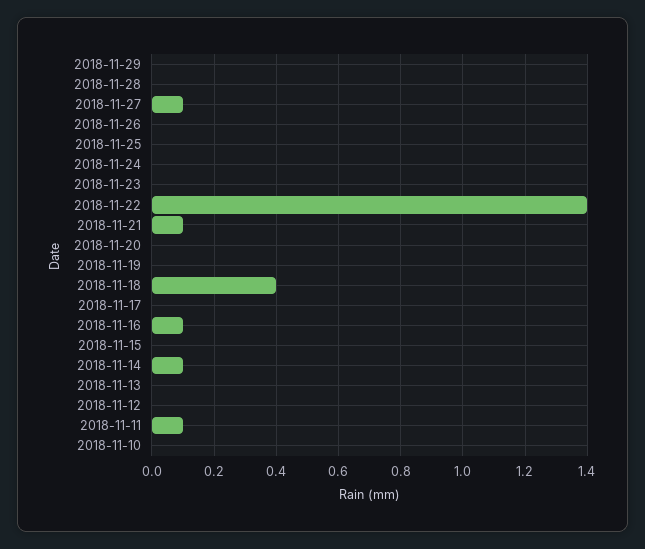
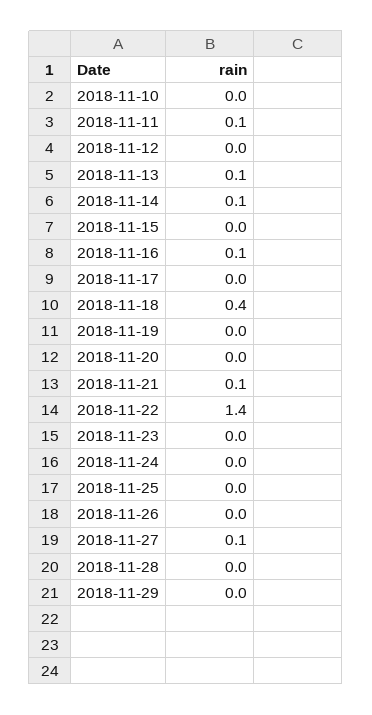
2018-11-13: 0 -> 0.1

